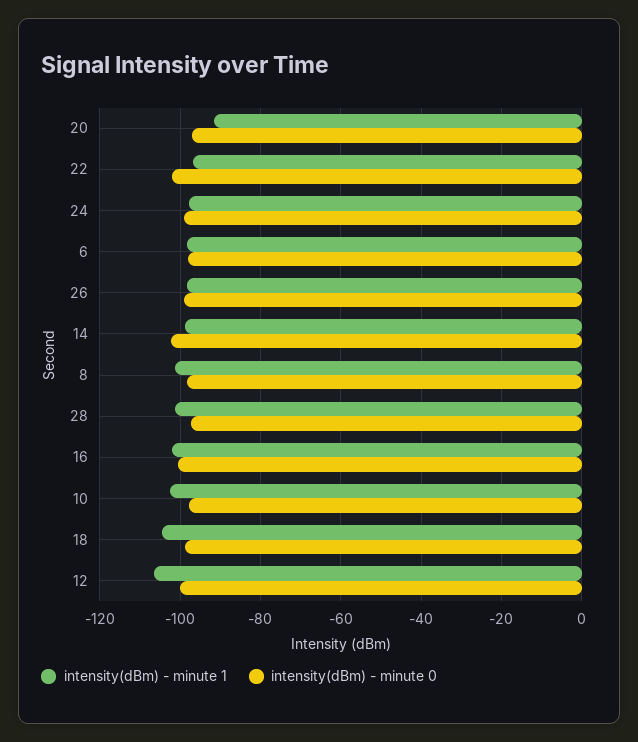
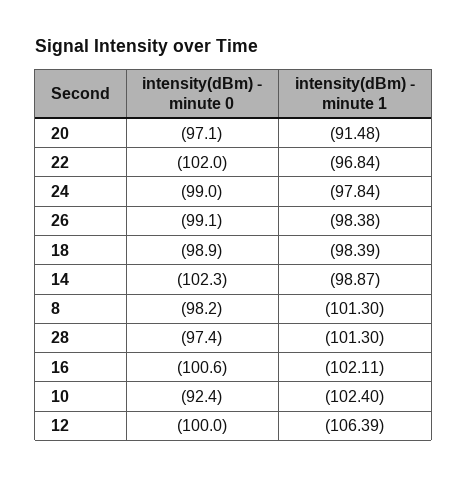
intensity(dBm) - minute 1, 6: -98 -> none
intensity(dBm) - minute 0, 6: -98 -> none
intensity(dBm) - minute 0, 10: -98 -> -92.4
intensity(dBm) - minute 1, 18: -104 -> -98.39

